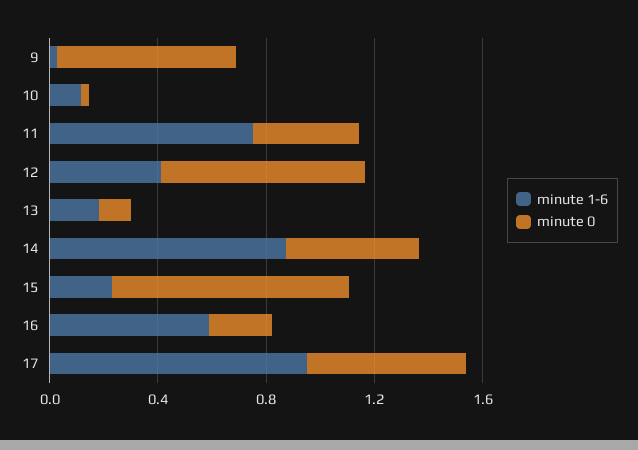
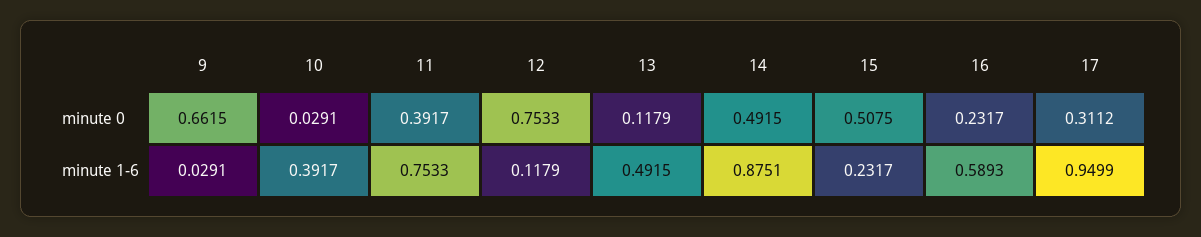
minute 1-6, 10: 0.1 -> 0.3917
minute 1-6, 12: 0.4 -> 0.1179
minute 1-6, 13: 0.2 -> 0.4915
minute 0, 15: 0.9 -> 0.5075
minute 0, 17: 0.6 -> 0.3112

